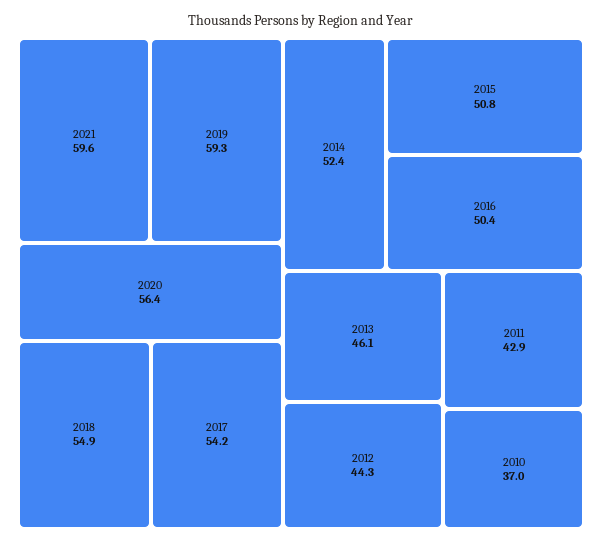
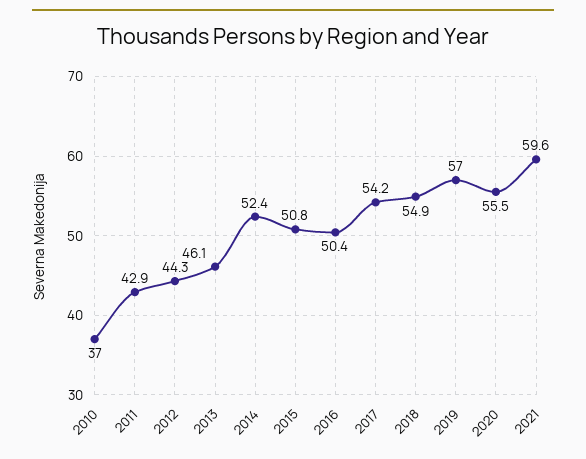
2019: 59.3 -> 57
2020: 56.4 -> 55.5

